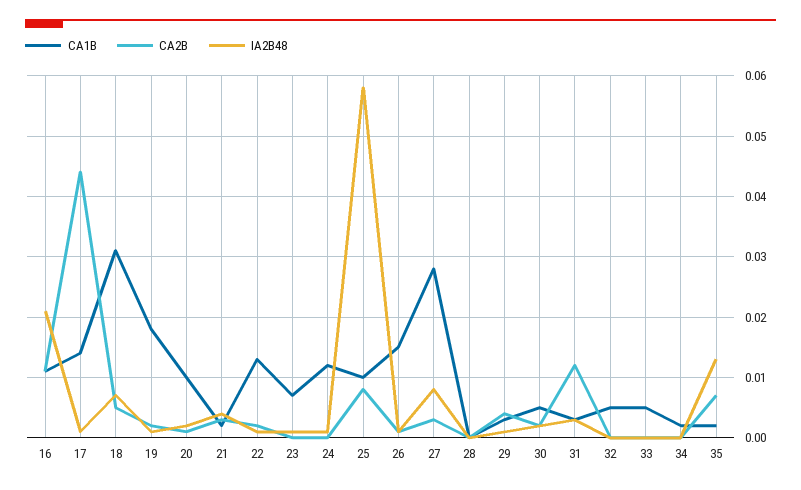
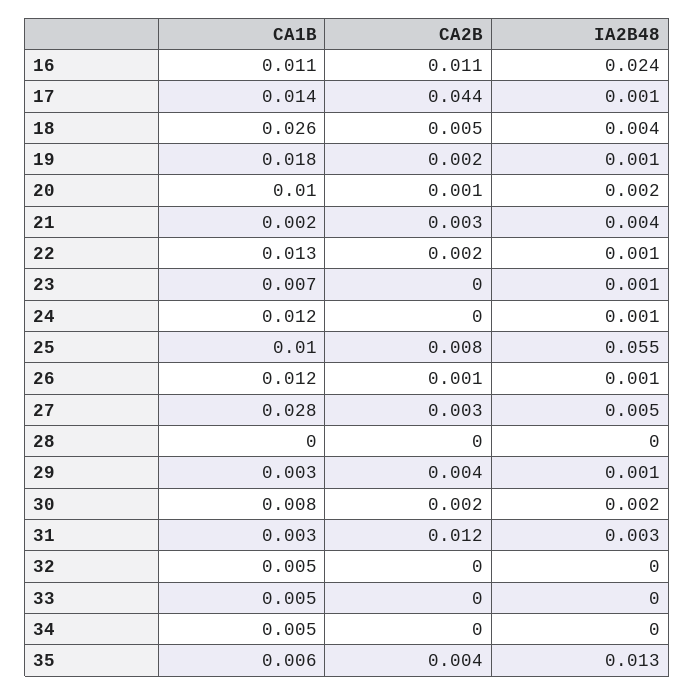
IA2B48, 16: 0.021 -> 0.024
CA1B, 18: 0.031 -> 0.026
IA2B48, 18: 0.007 -> 0.004
IA2B48, 25: 0.058 -> 0.055
CA1B, 26: 0.015 -> 0.012
IA2B48, 27: 0.008 -> 0.005
CA1B, 30: 0.005 -> 0.008
CA1B, 34: 0.002 -> 0.005
CA1B, 35: 0.002 -> 0.006
CA2B, 35: 0.007 -> 0.004

